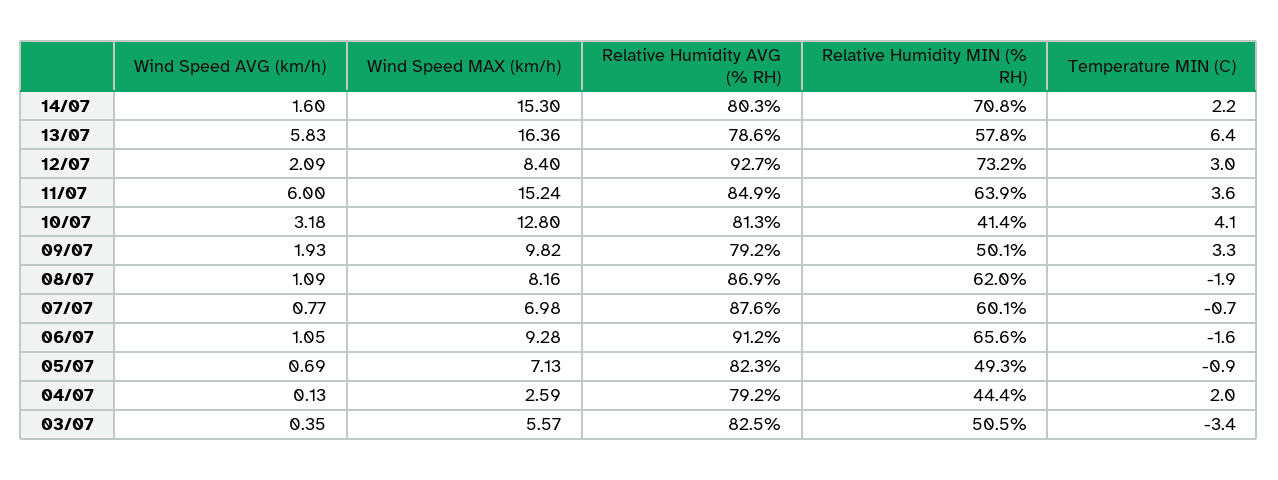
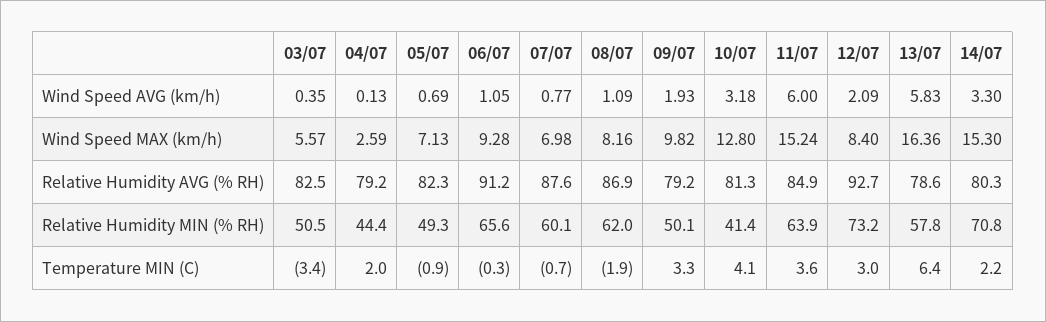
Wind Speed AVG (km/h), 14/07: 1.6 -> 3.3
Temperature MIN (C), 06/07: -1.6 -> -0.3

